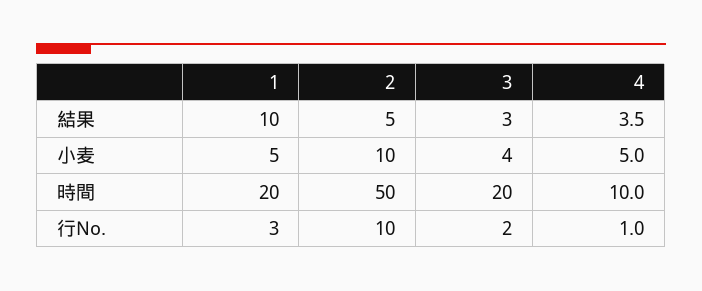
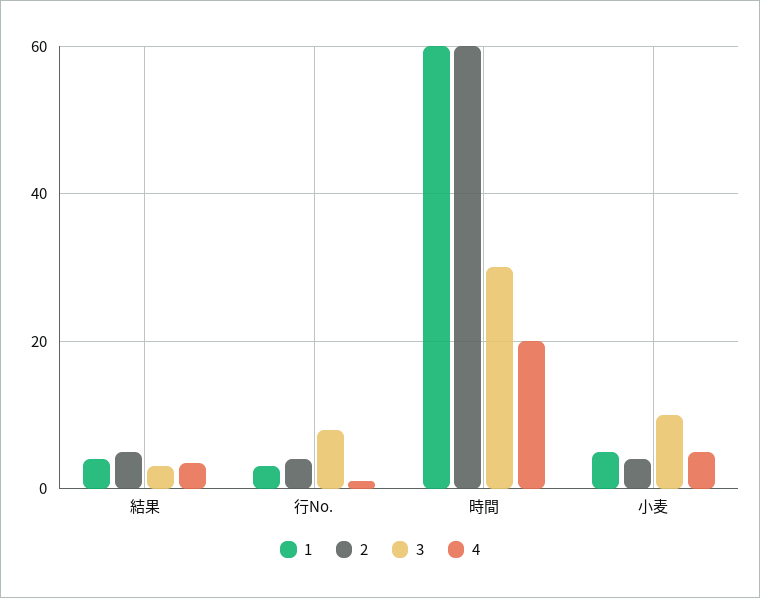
1, 結果: 10 -> 4
2, 小麦: 10 -> 4
3, 小麦: 4 -> 10
1, 時間: 20 -> 60
2, 時間: 50 -> 60
3, 時間: 20 -> 30
4, 時間: 10 -> 20
2, 行No.: 10 -> 4
3, 行No.: 2 -> 8

